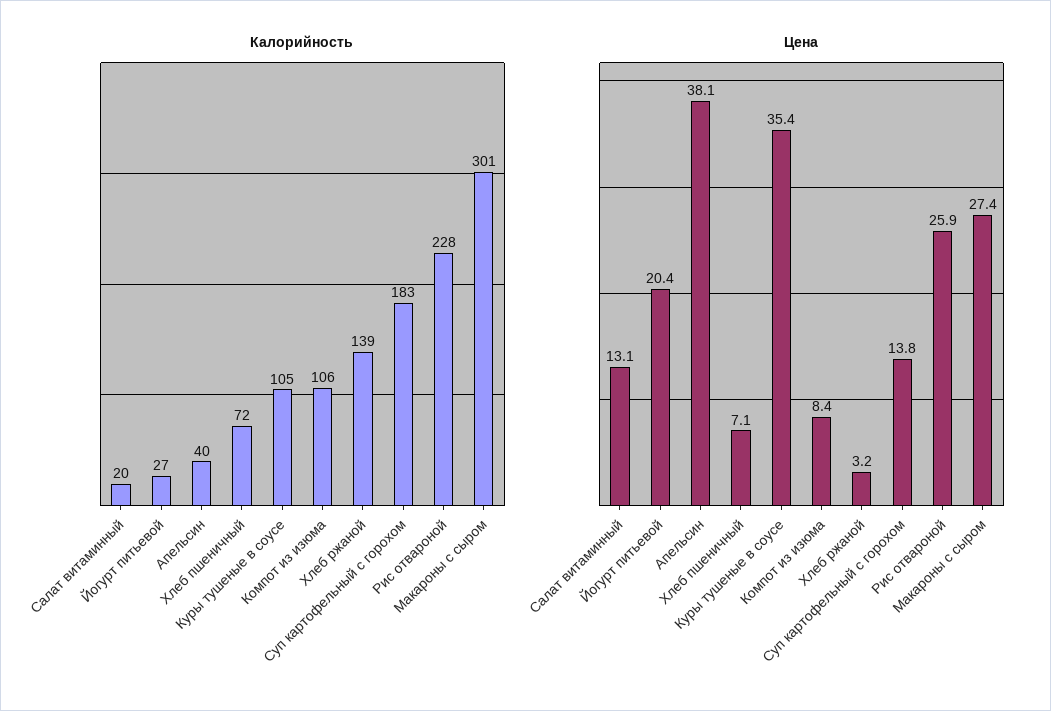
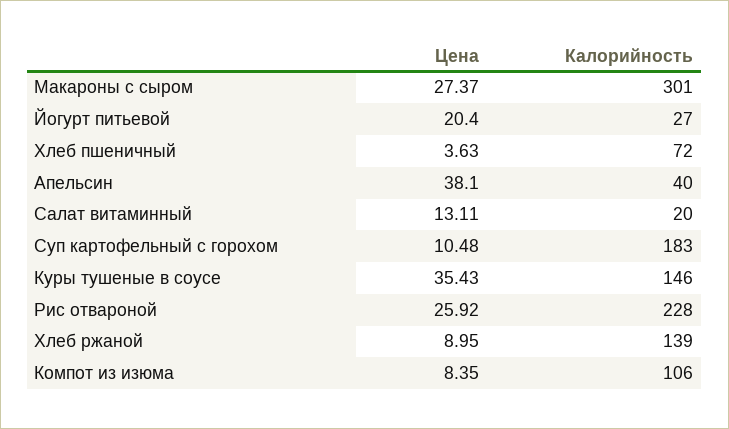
Калорийность, Куры тушеные в соусе: 105 -> 146
Цена, Хлеб пшеничный: 7.1 -> 3.63
Цена, Хлеб ржаной: 3.2 -> 8.95
Цена, Суп картофельный с горохом: 13.8 -> 10.48

